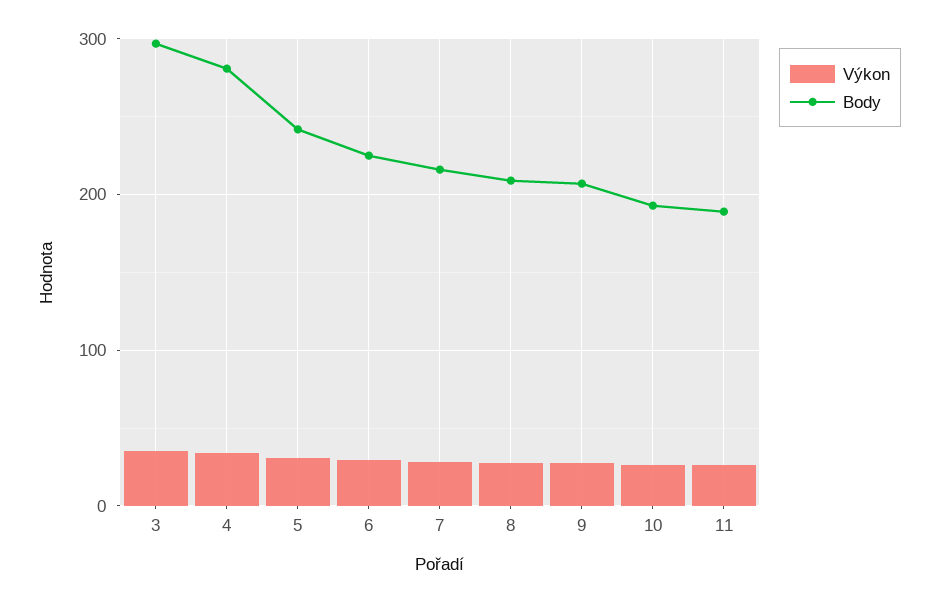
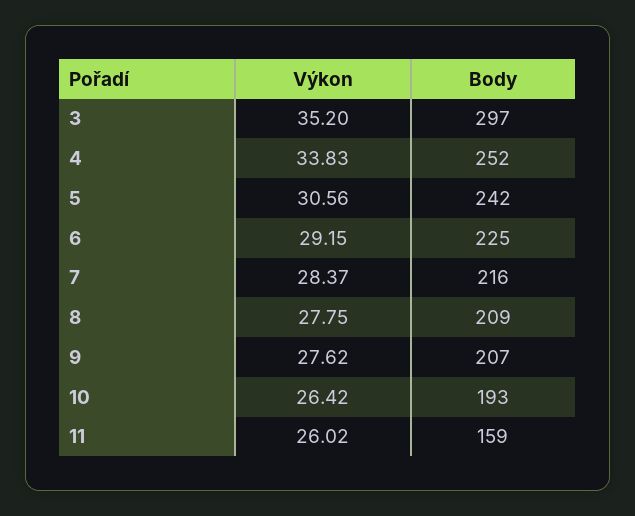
Body, 4: 280 -> 252
Body, 11: 190 -> 159

